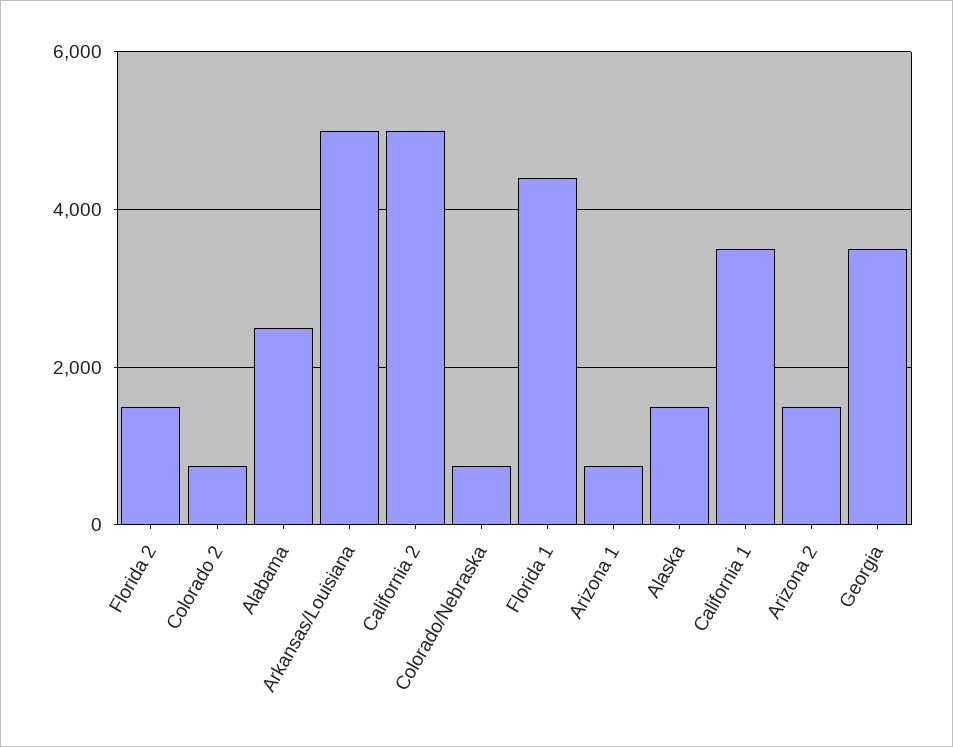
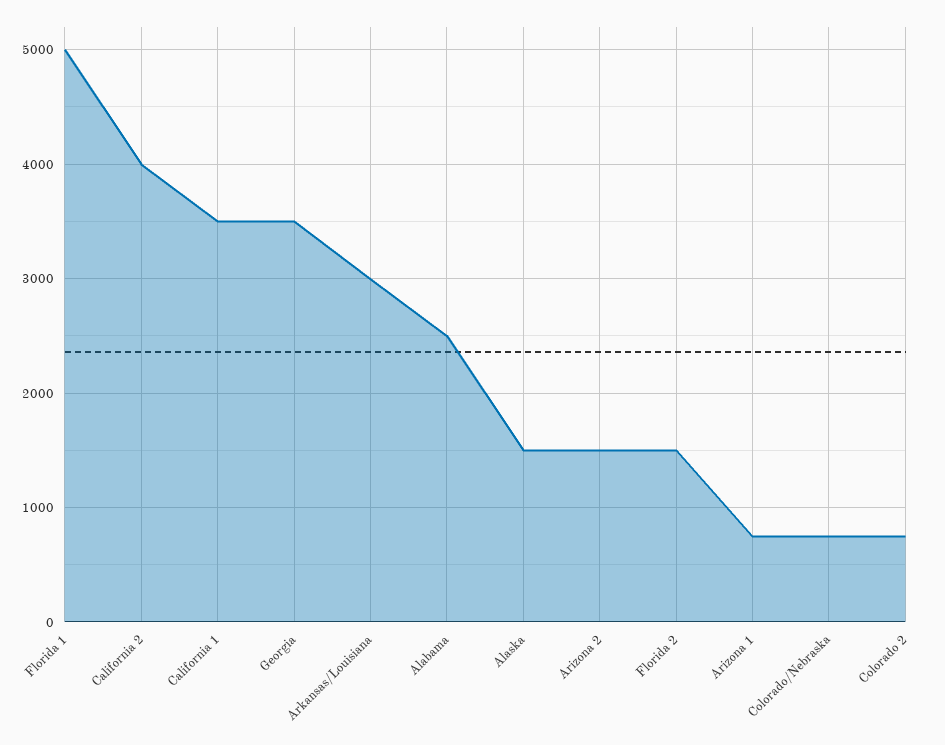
Arkansas/Louisiana: 5000 -> 3000
California 2: 5000 -> 4000
Florida 1: 4400 -> 5000

